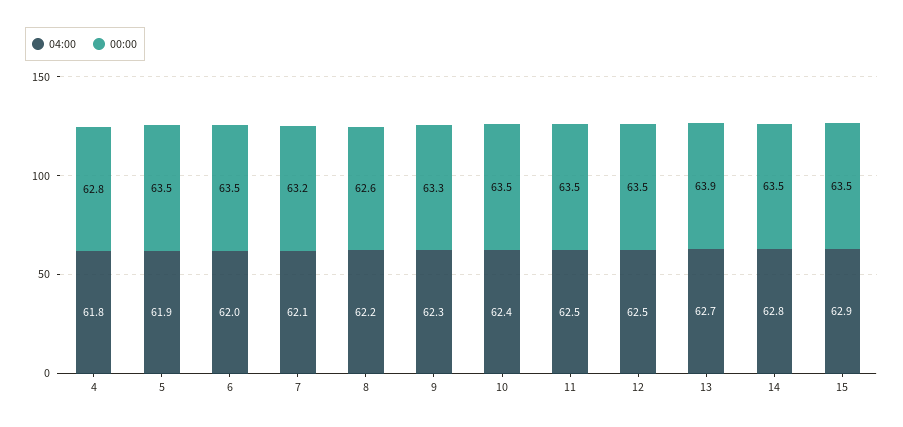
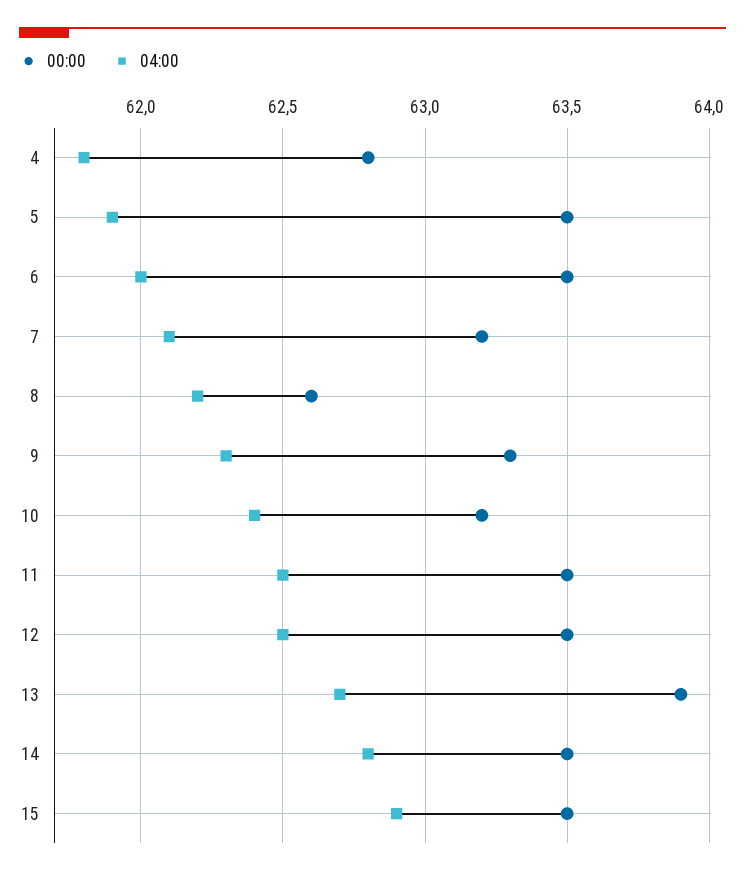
00:00, 10: 63.5 -> 63.2

